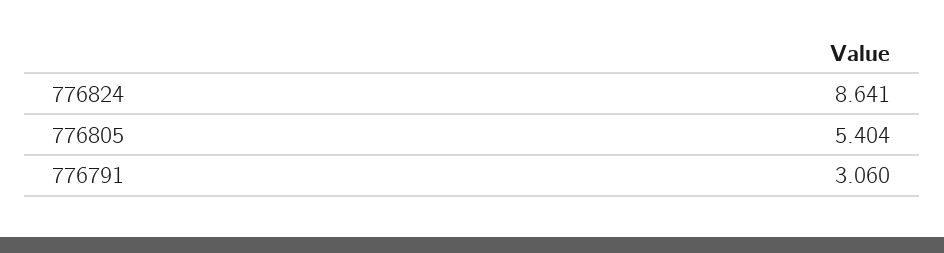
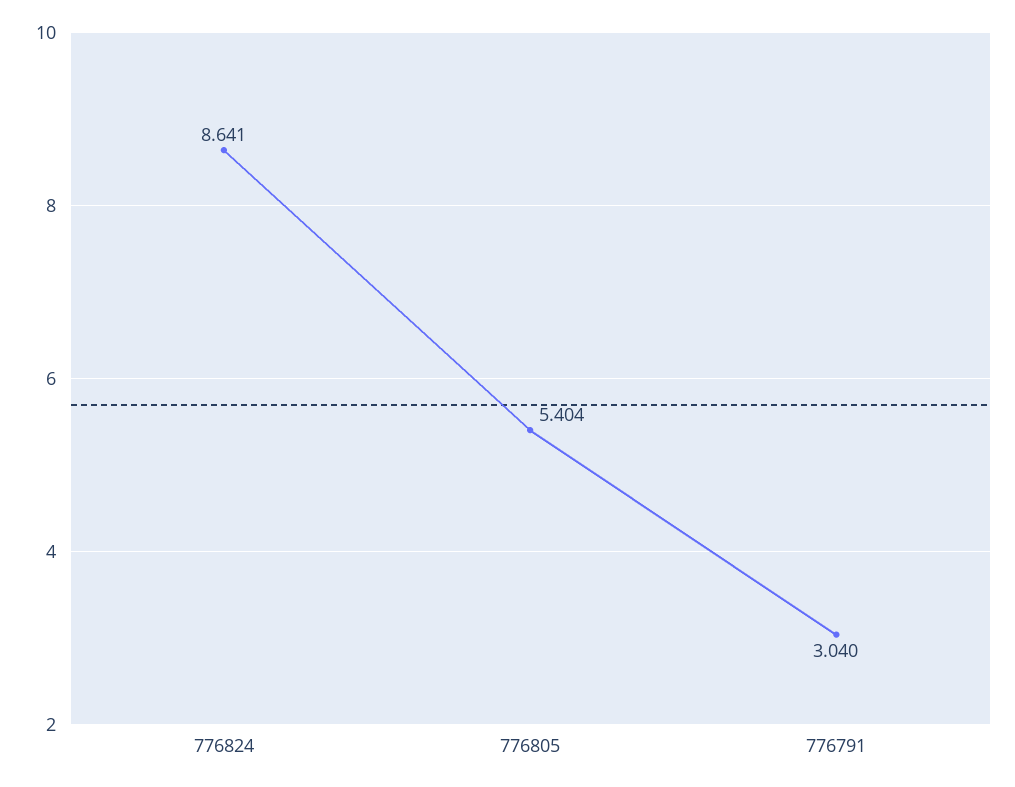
776791: 3.06 -> 3.04

